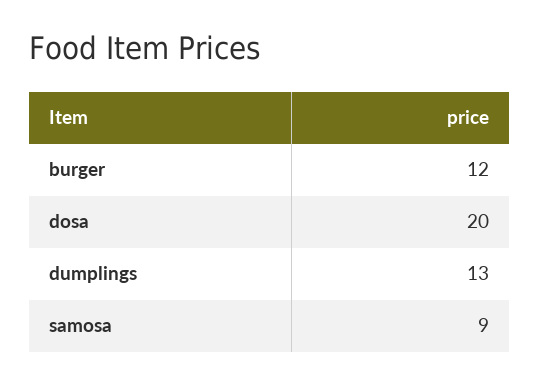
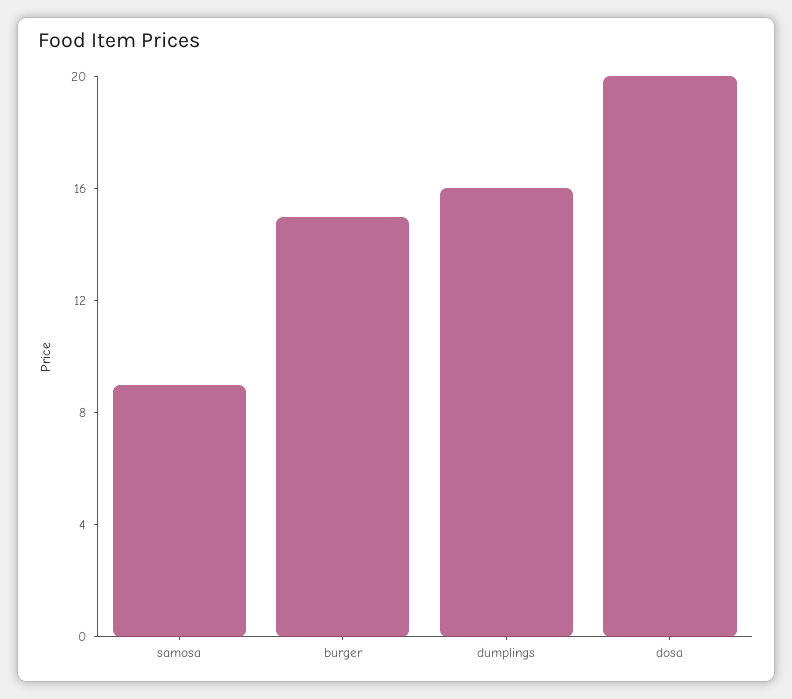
burger: 12 -> 15
dumplings: 13 -> 16

